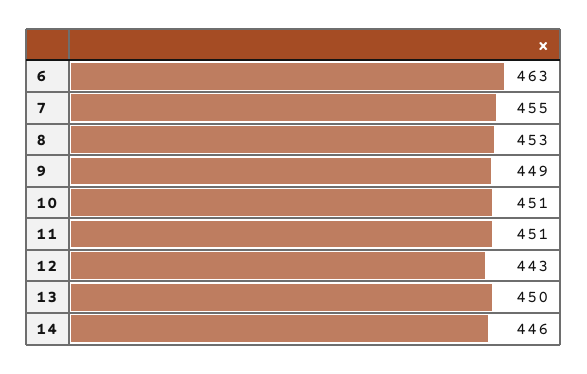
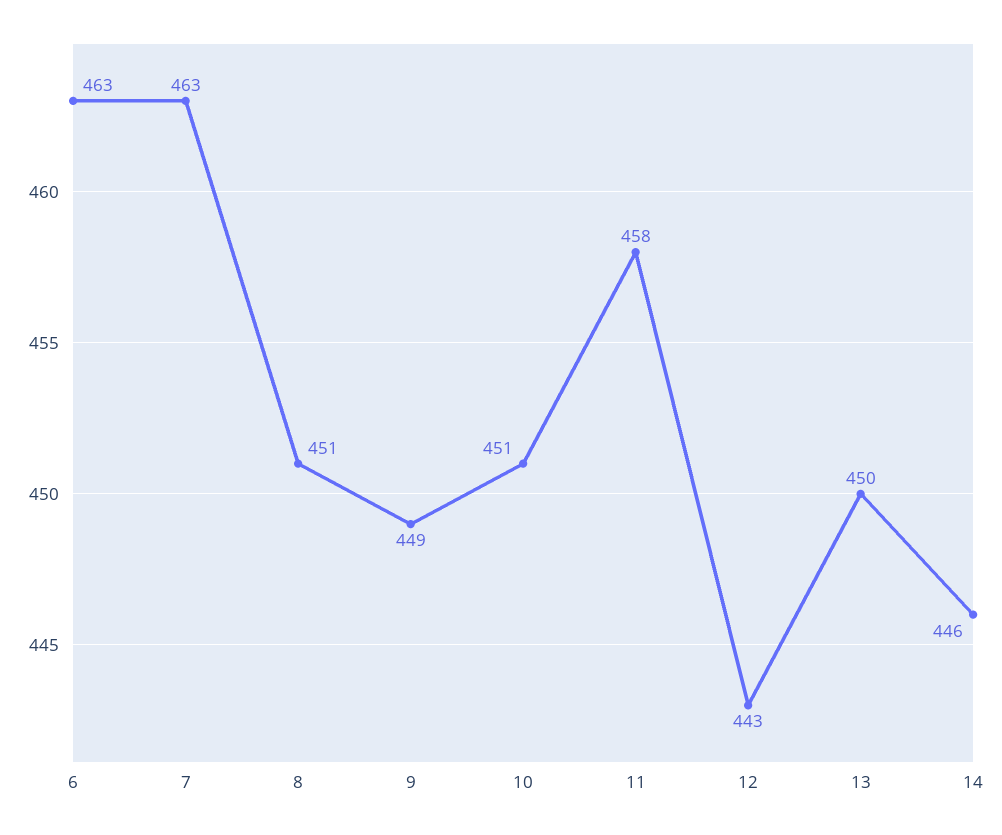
7: 455 -> 463
8: 453 -> 451
11: 451 -> 458

